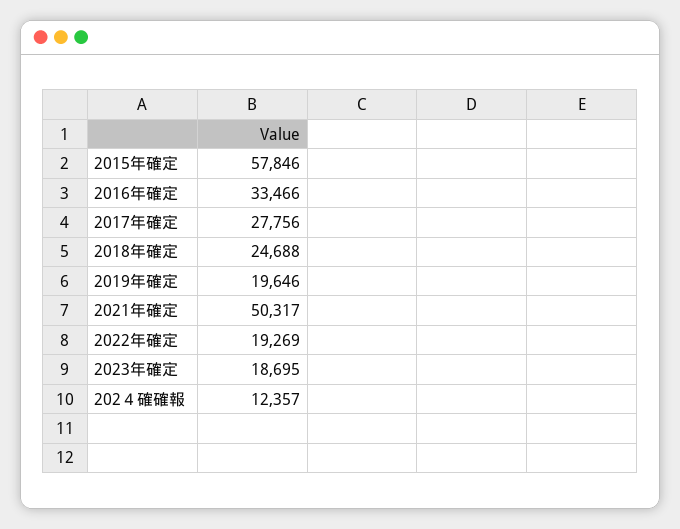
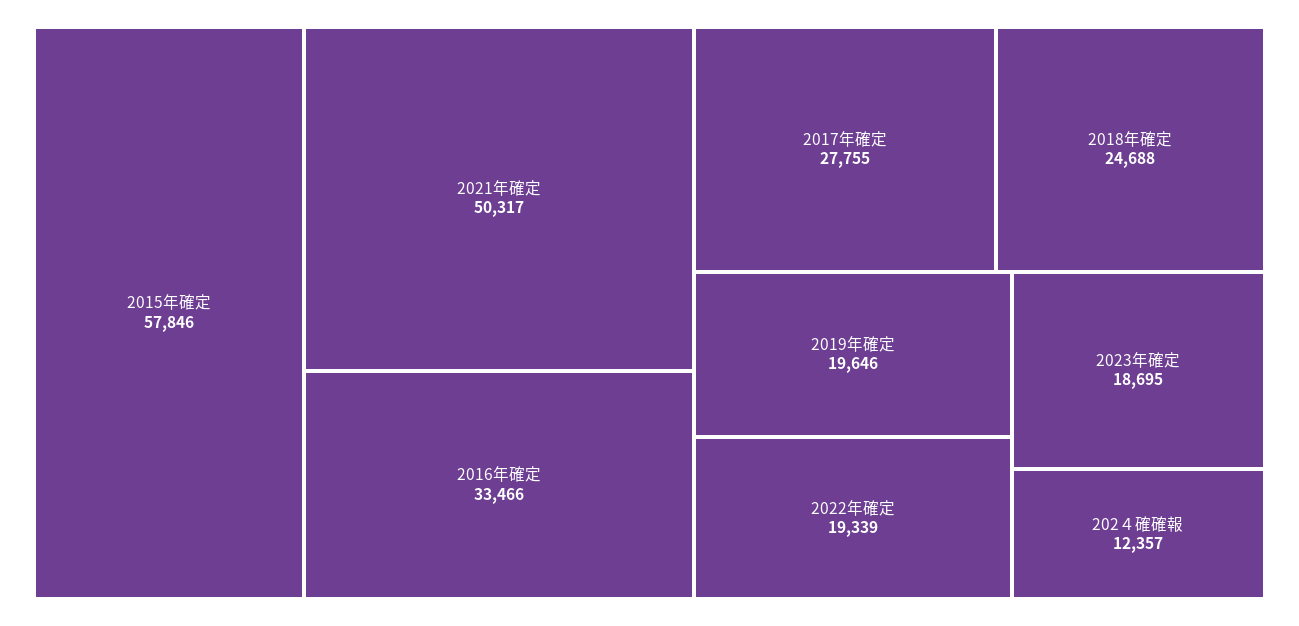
2017年確定: 27756 -> 27755
2022年確定: 19269 -> 19339

